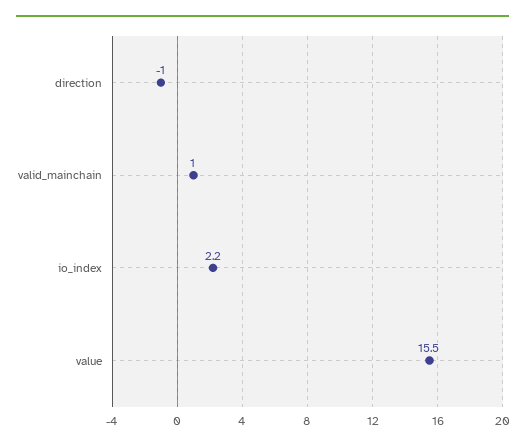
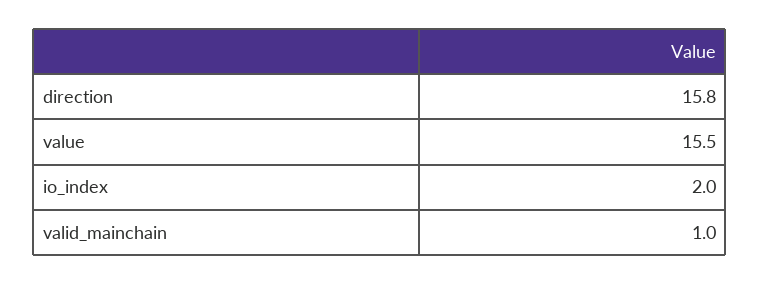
direction: -1 -> 15.8
io_index: 2.2 -> 2

